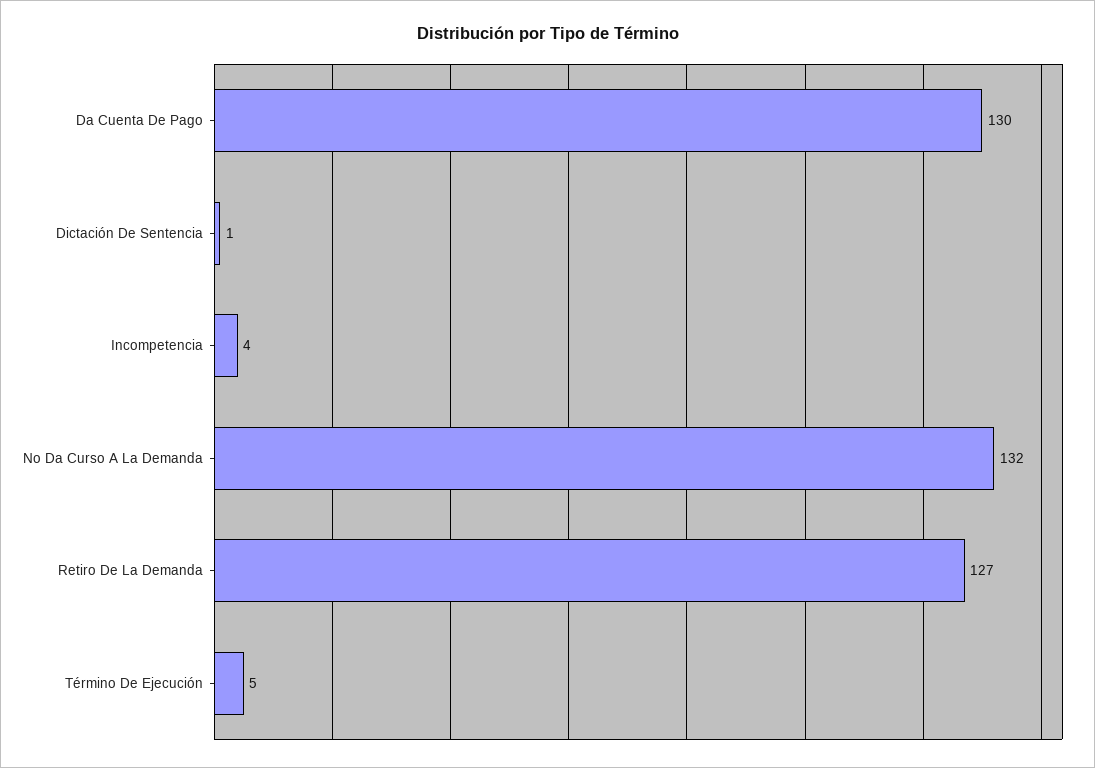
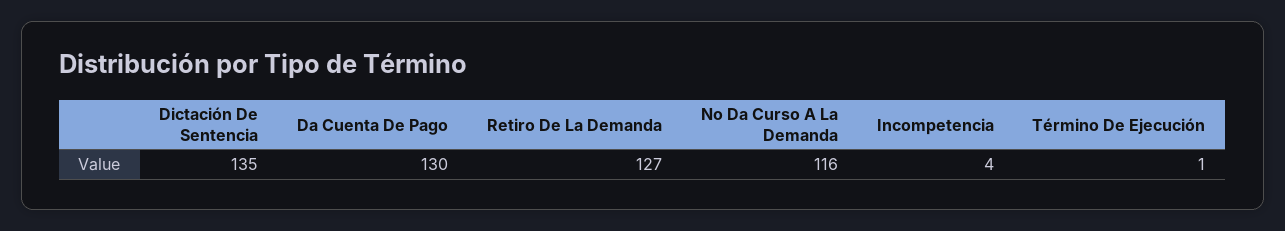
Dictación De Sentencia: 1 -> 135
No Da Curso A La Demanda: 132 -> 116
Término De Ejecución: 5 -> 1

